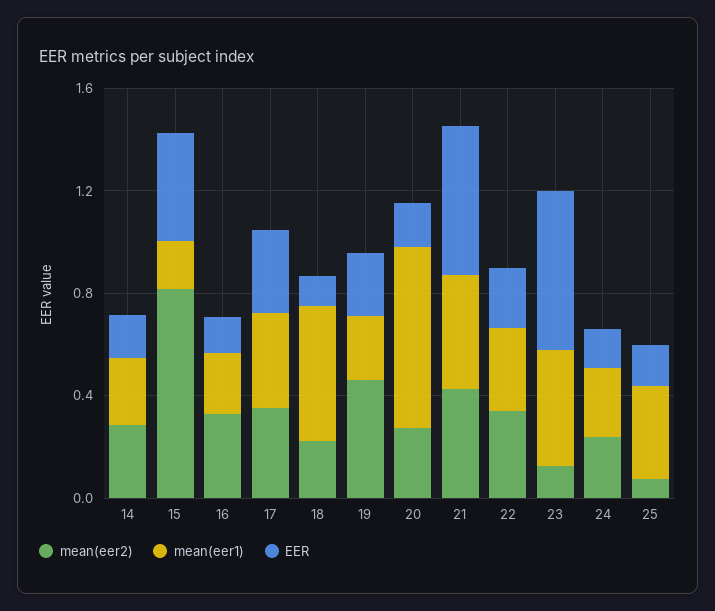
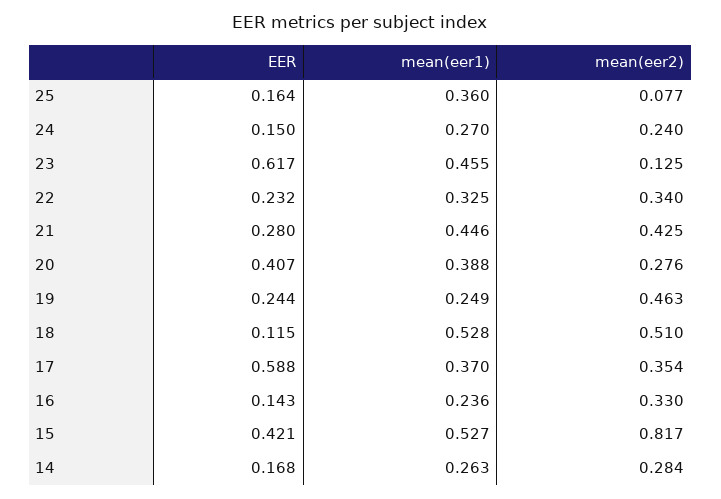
mean(eer1), 15: 0.2 -> 0.527
EER, 17: 0.3 -> 0.588
mean(eer2), 18: 0.2 -> 0.51
mean(eer1), 20: 0.7 -> 0.388
EER, 20: 0.2 -> 0.407
EER, 21: 0.6 -> 0.28

